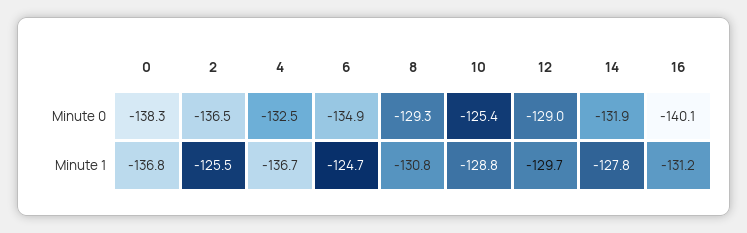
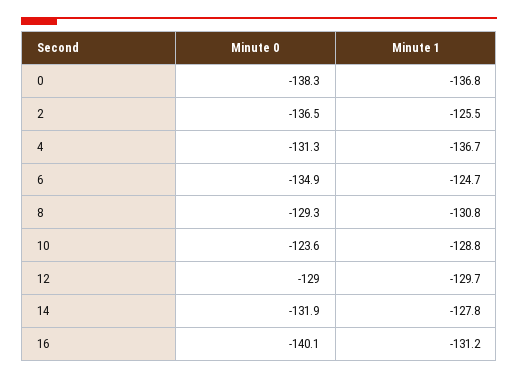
4, Minute 0: -132.5 -> -131.3
10, Minute 0: -125.4 -> -123.6

